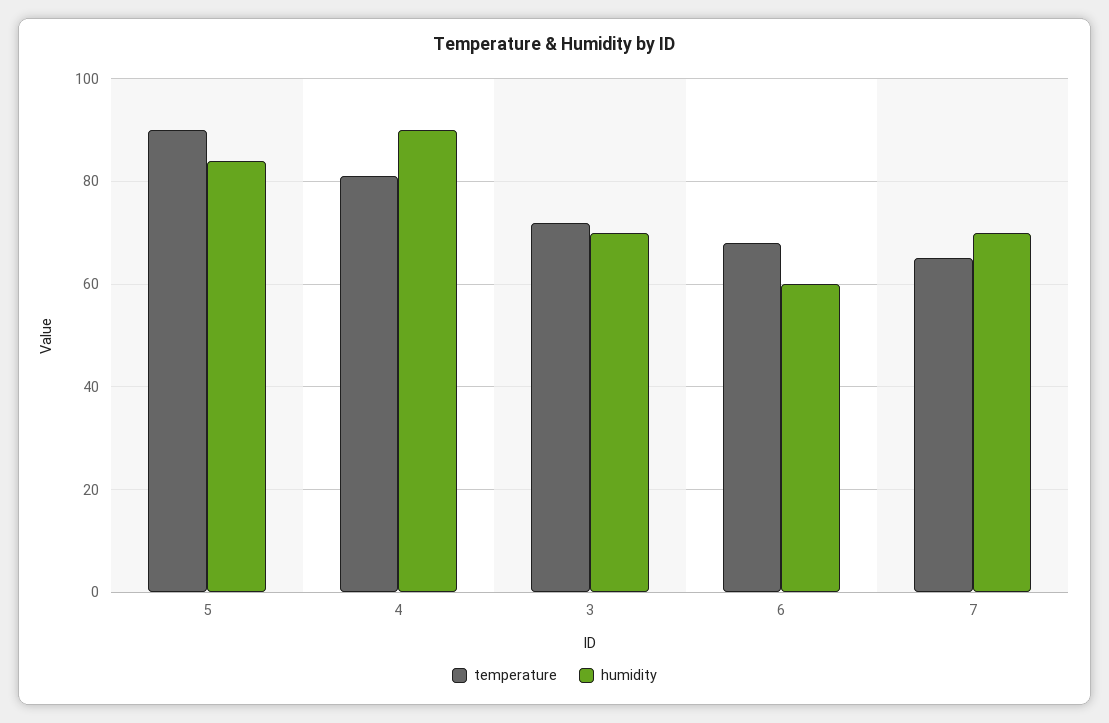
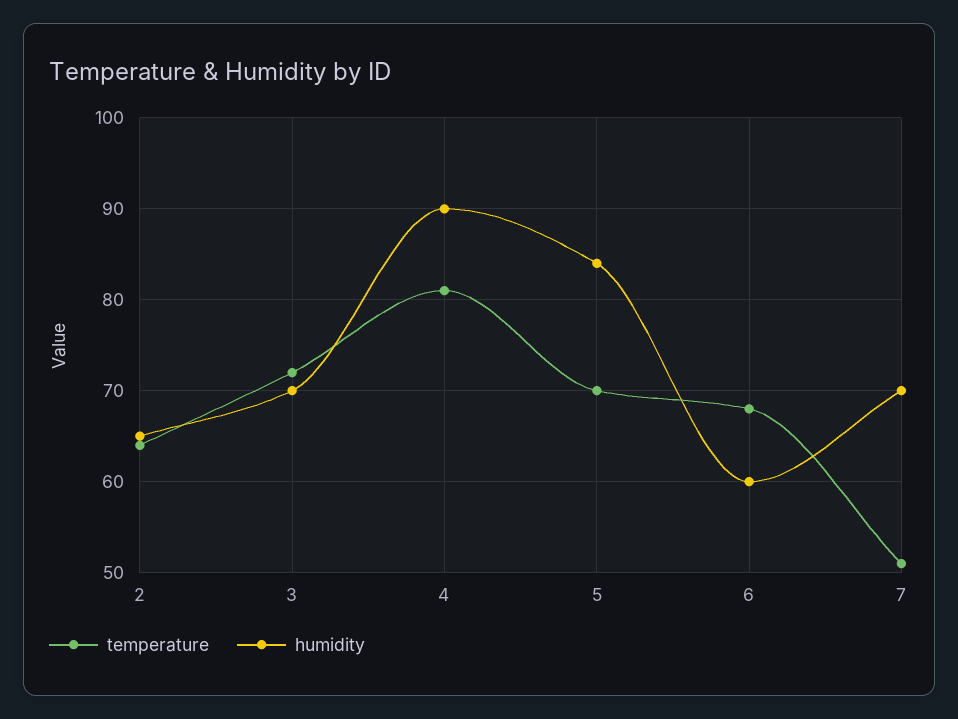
temperature, 5: 90 -> 70
temperature, 7: 65 -> 51
temperature, 2: none -> 64
humidity, 2: none -> 65

